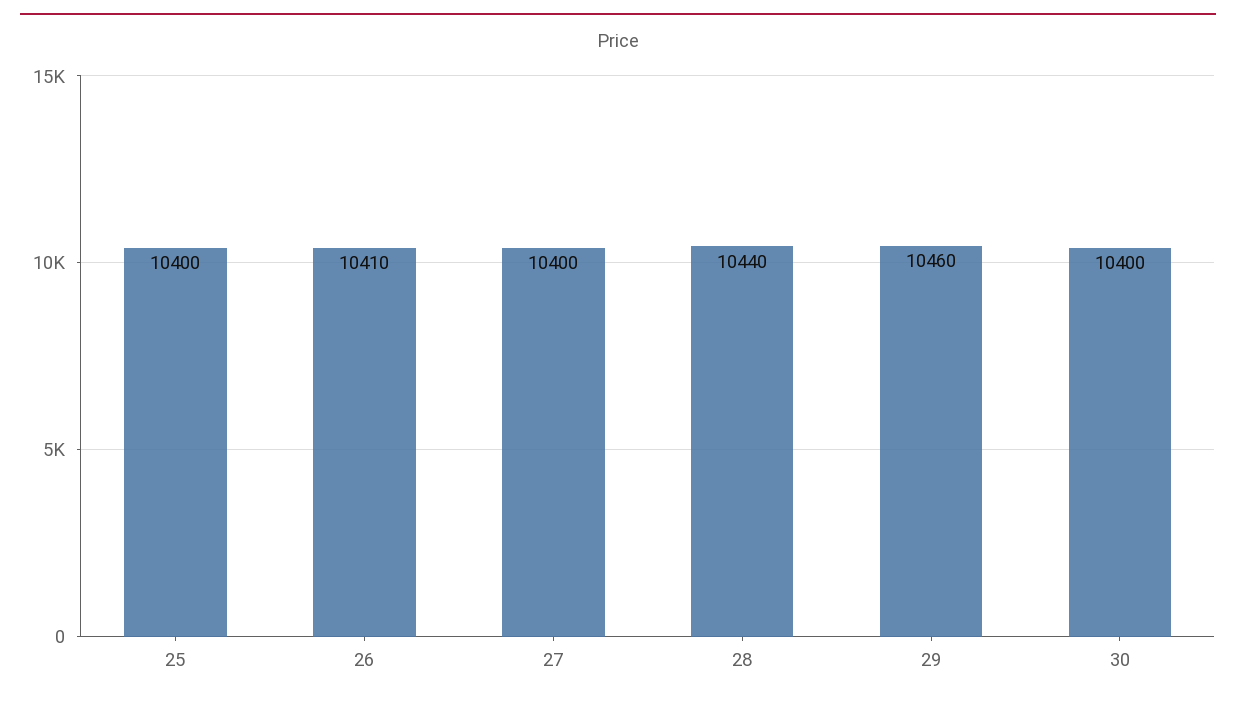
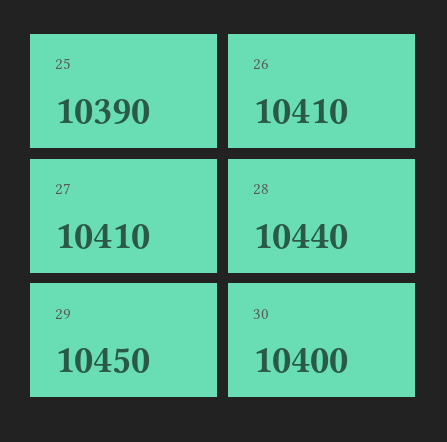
25: 10400 -> 10390
27: 10400 -> 10410
29: 10460 -> 10450

